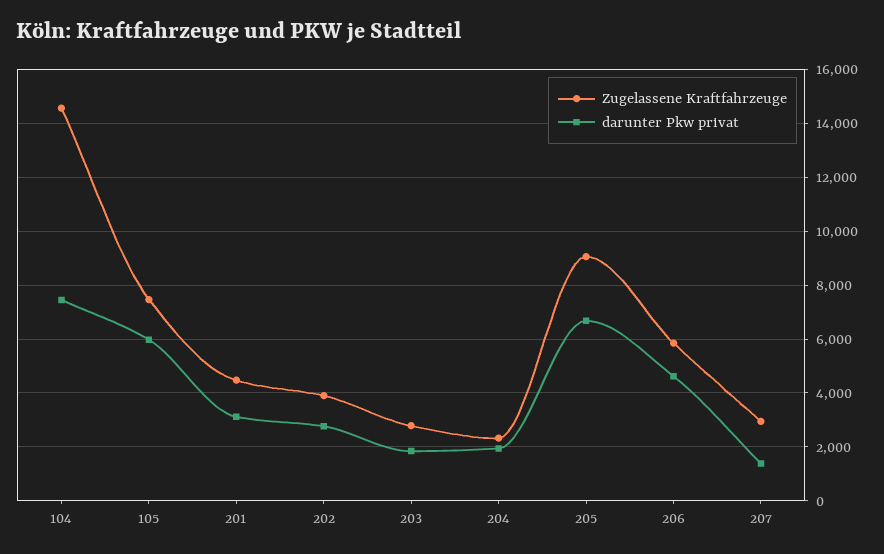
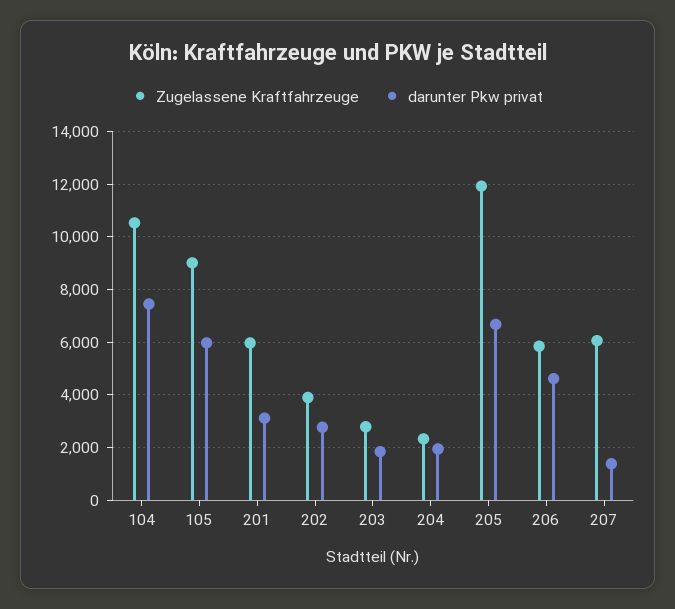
Zugelassene Kraftfahrzeuge, 104: 14500 -> 10500
Zugelassene Kraftfahrzeuge, 105: 7500 -> 9000
Zugelassene Kraftfahrzeuge, 201: 4500 -> 6000
Zugelassene Kraftfahrzeuge, 205: 9000 -> 12000
Zugelassene Kraftfahrzeuge, 207: 3000 -> 6000

